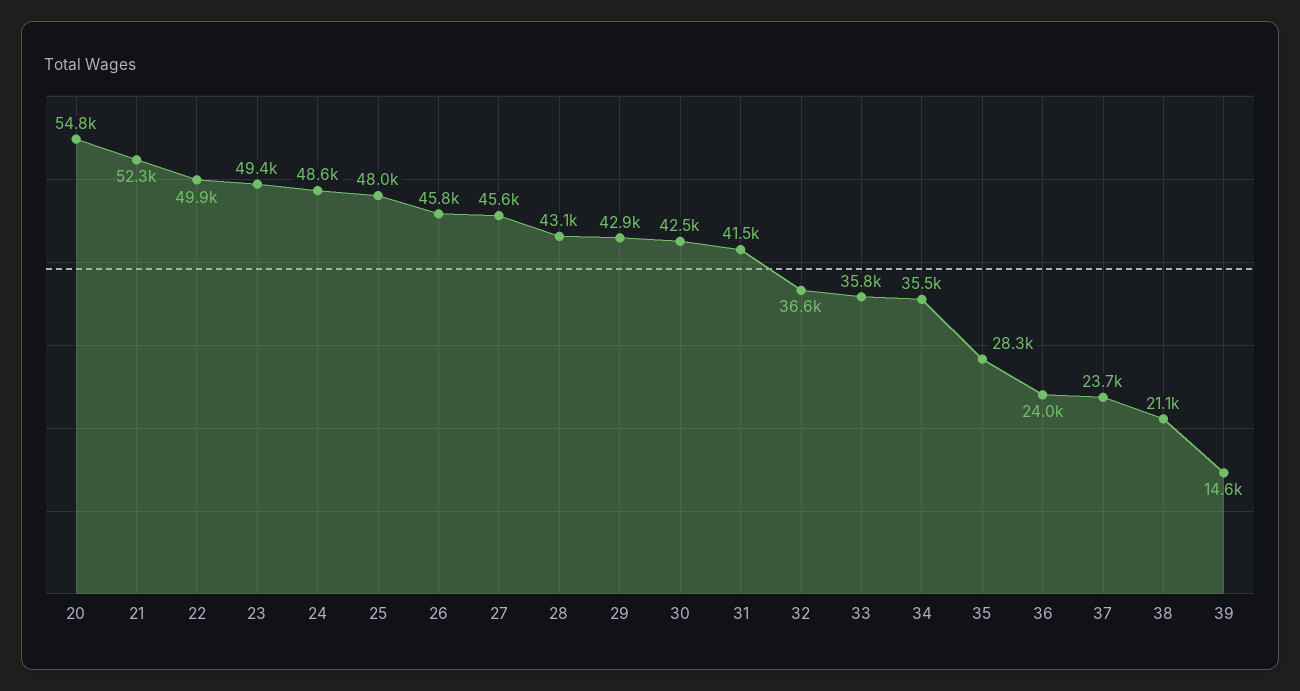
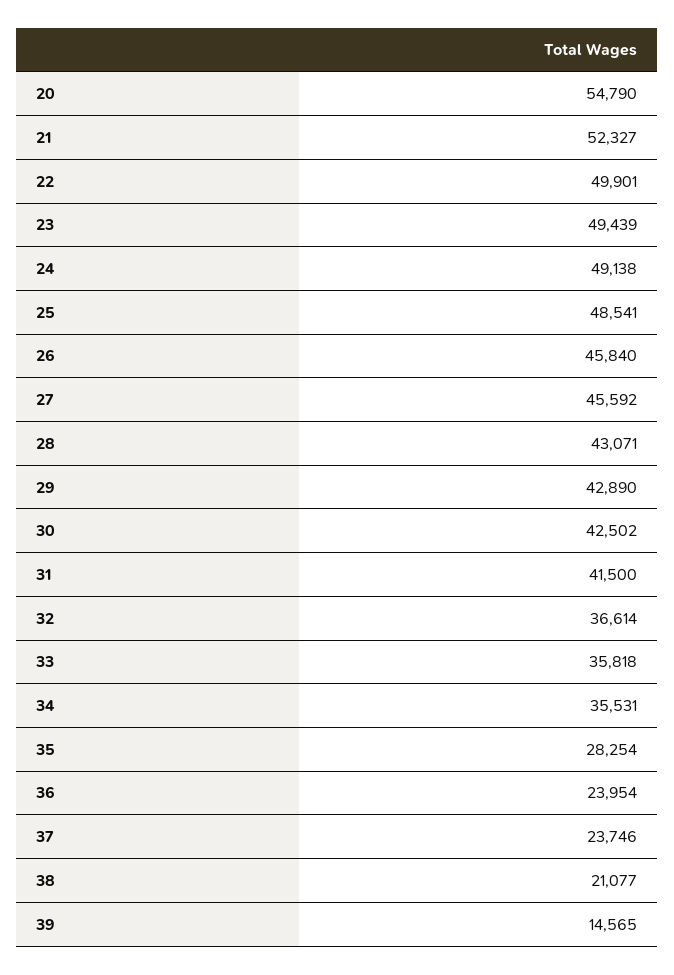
24: 48600 -> 49138
25: 48000 -> 48541

